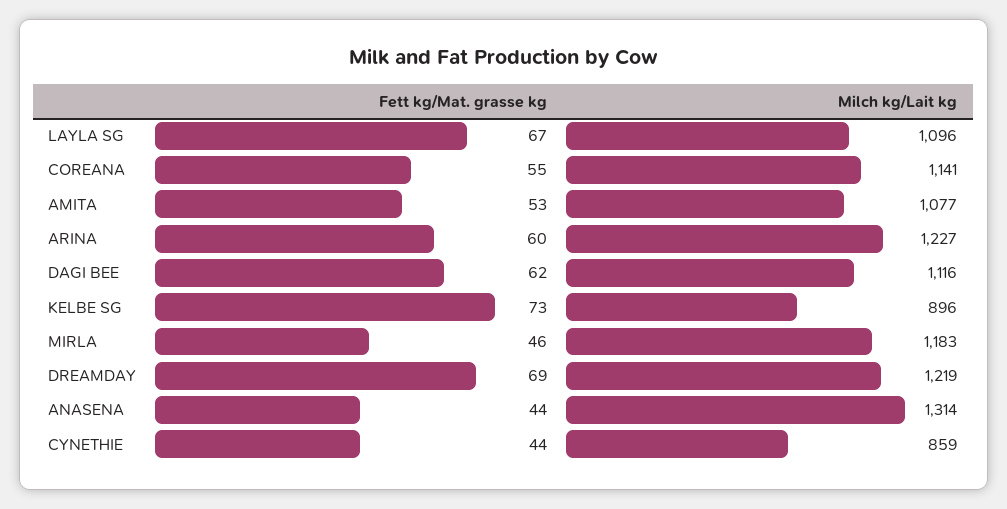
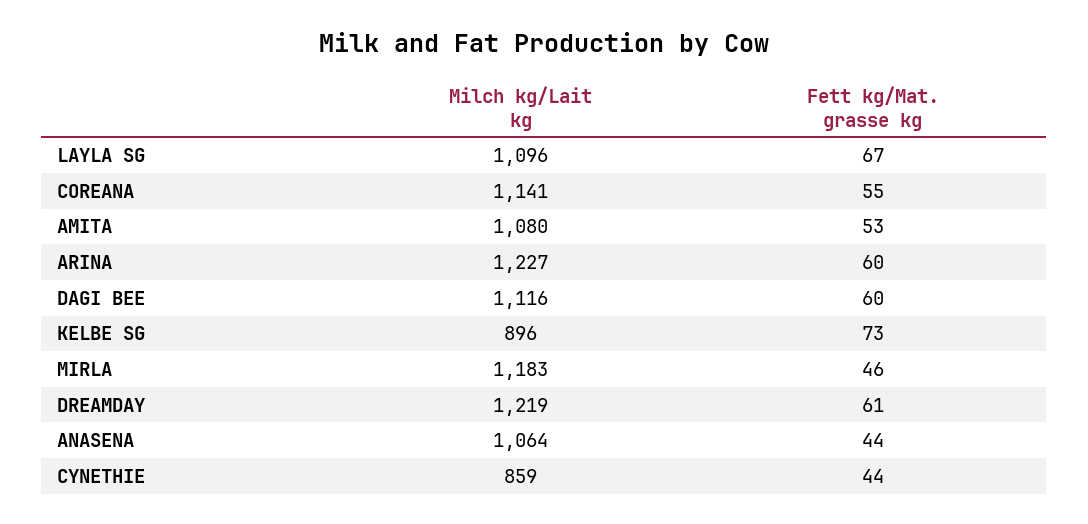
Milch kg/Lait kg, AMITA: 1077 -> 1080
Fett kg/Mat. grasse kg, DAGI BEE: 62 -> 60
Fett kg/Mat. grasse kg, DREAMDAY: 69 -> 61
Milch kg/Lait kg, ANASENA: 1314 -> 1064

